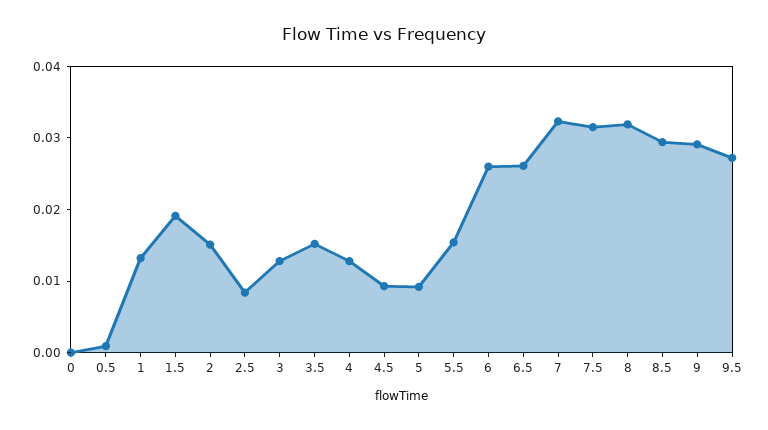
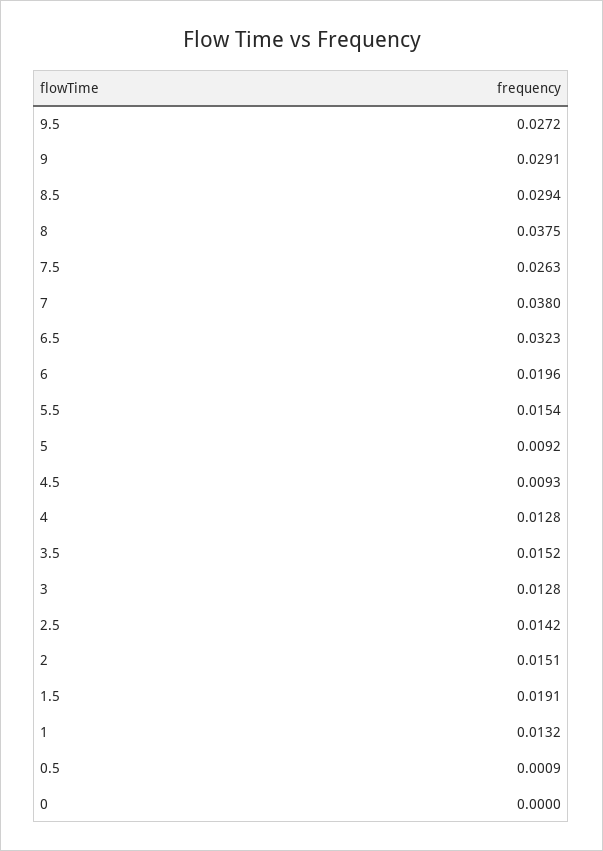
2.5: 0.008 -> 0.0142
6: 0.026 -> 0.0196
6.5: 0.026 -> 0.0323
7: 0.032 -> 0.038
7.5: 0.032 -> 0.0263
8: 0.032 -> 0.0375

